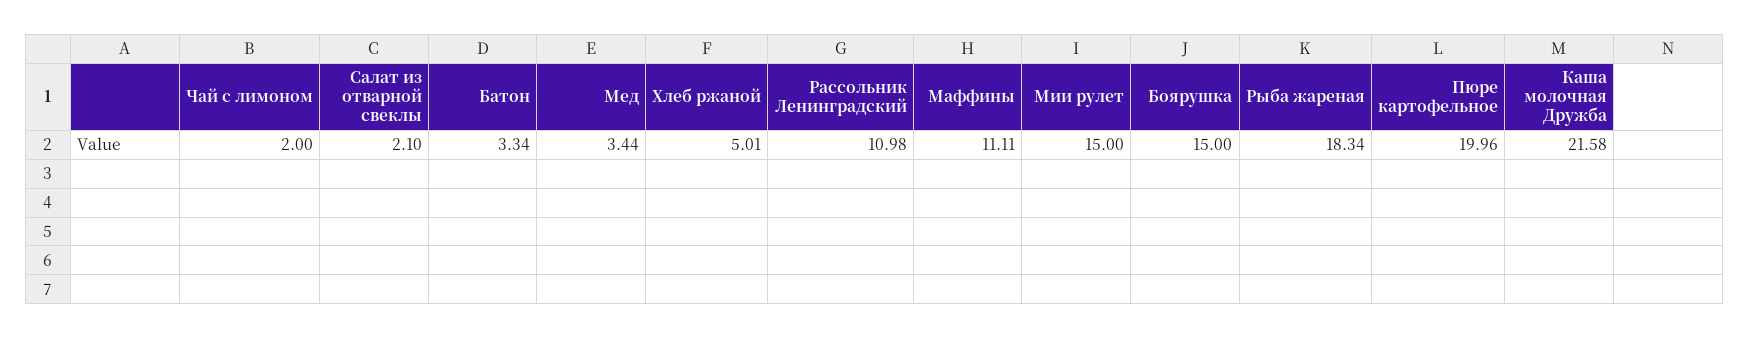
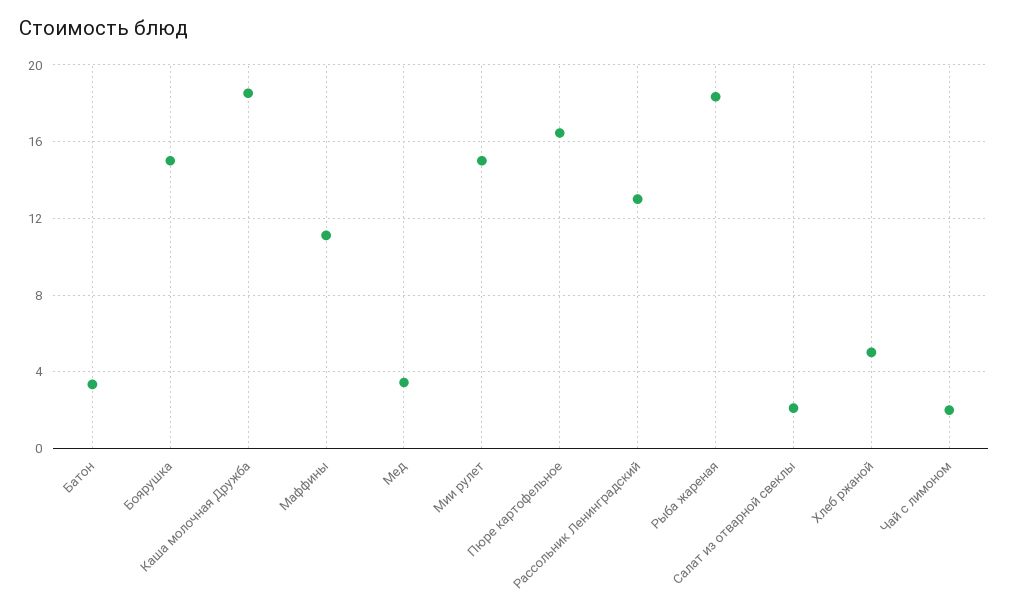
Рассольник Ленинградский: 10.98 -> 13
Пюре картофельное: 19.96 -> 16.5
Каша молочная Дружба: 21.58 -> 18.5

